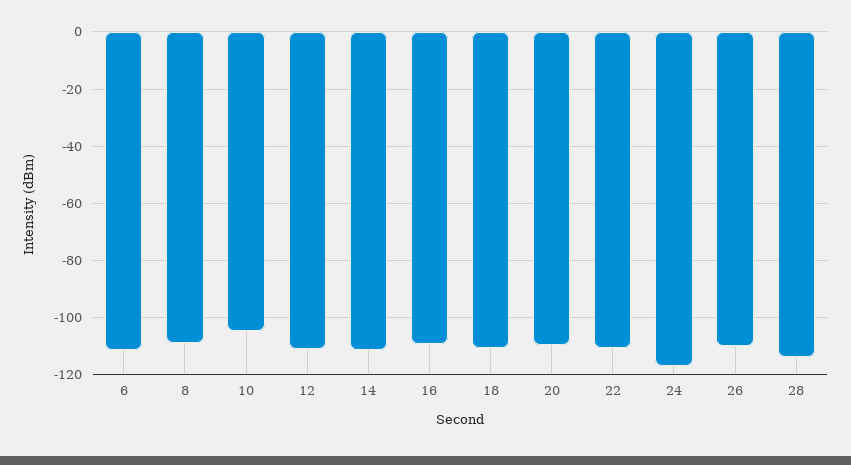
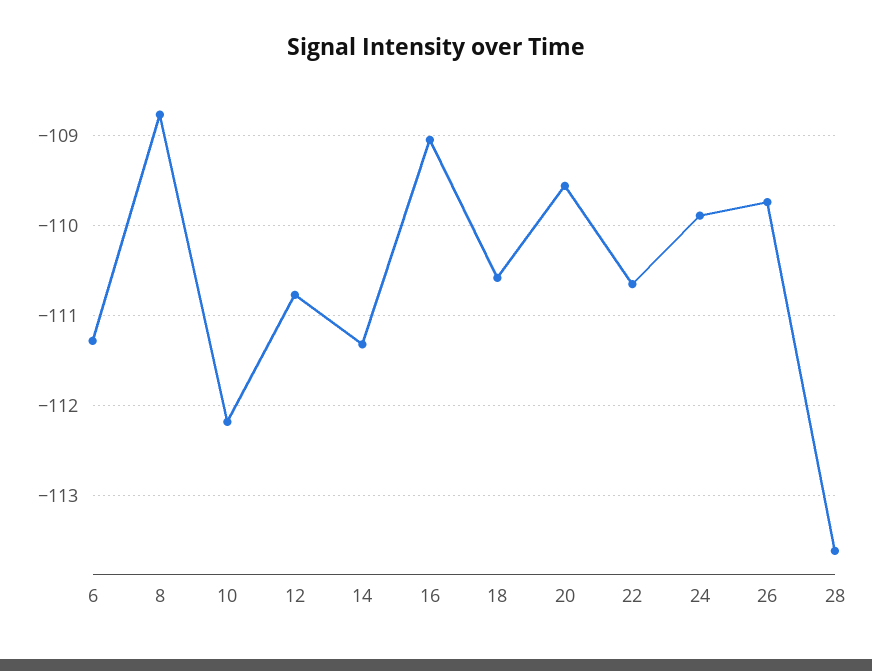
10: -105 -> -112.2
24: -117.5 -> -109.9

